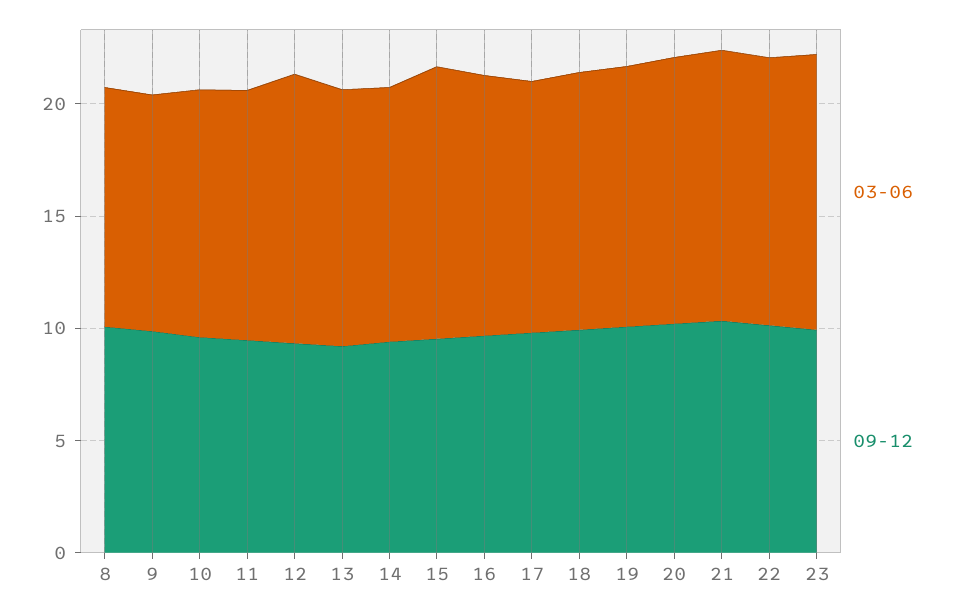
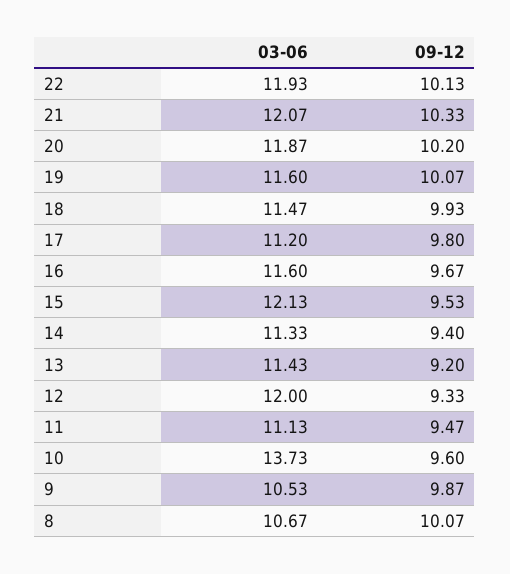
03-06, 10: 11 -> 13.73
03-06, 23: 12 -> none
09-12, 23: 10 -> none

